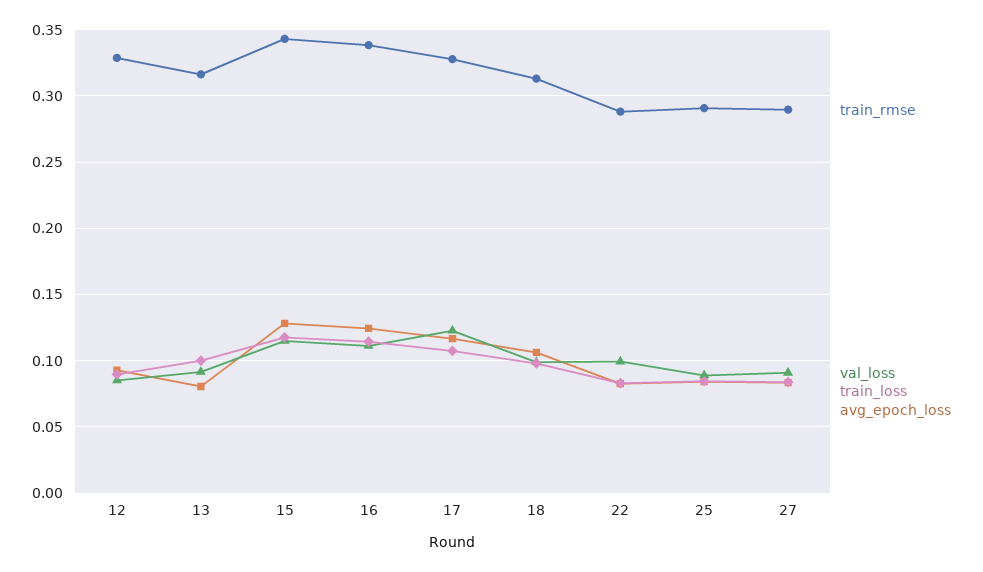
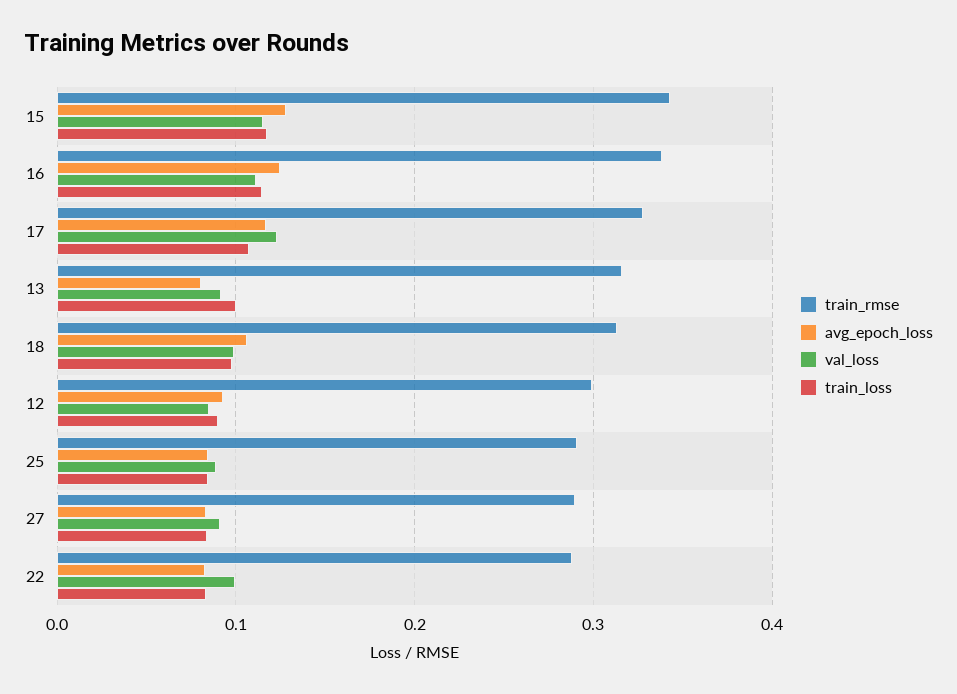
train_rmse, 12: 0.33 -> 0.3

